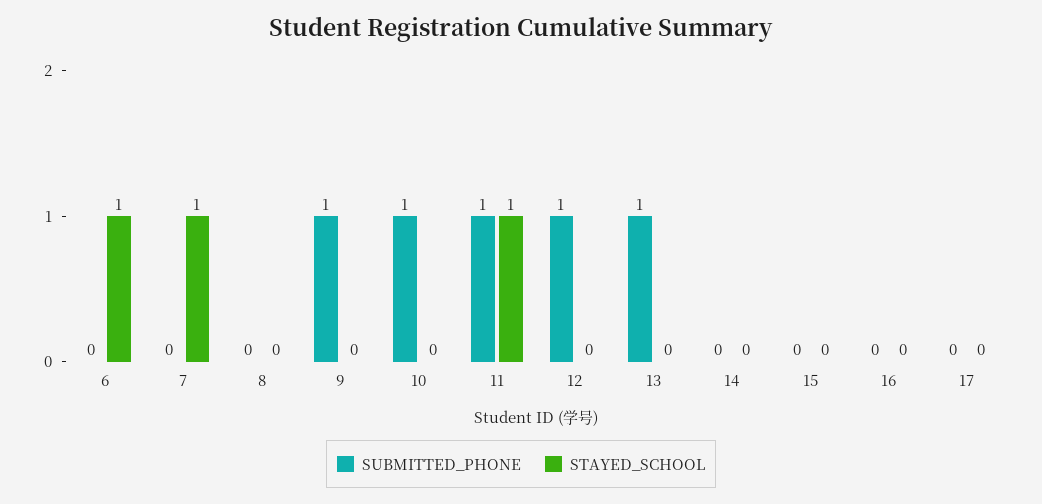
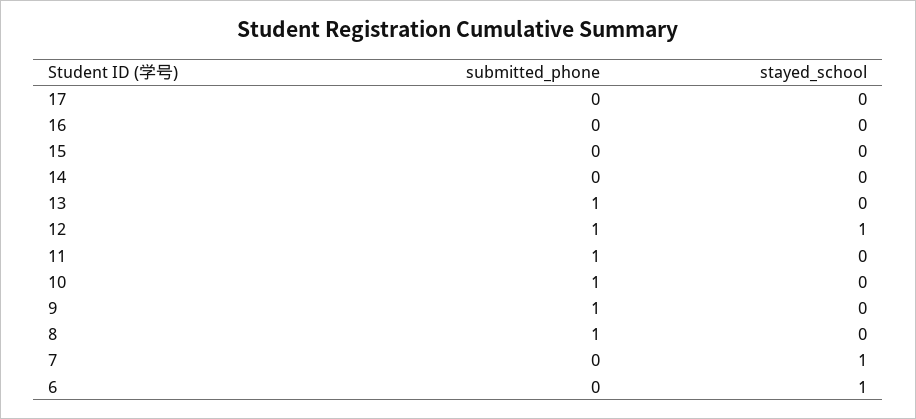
SUBMITTED_PHONE, 8: 0 -> 1
STAYED_SCHOOL, 11: 1 -> 0
STAYED_SCHOOL, 12: 0 -> 1

